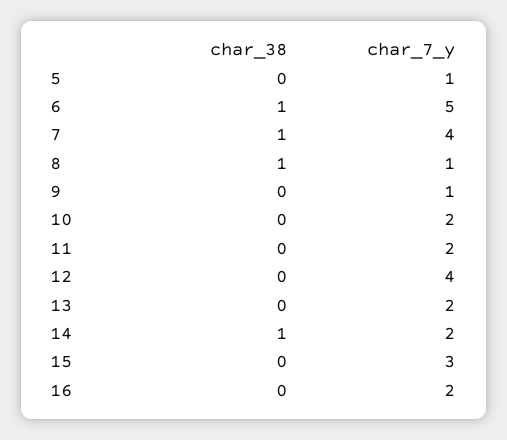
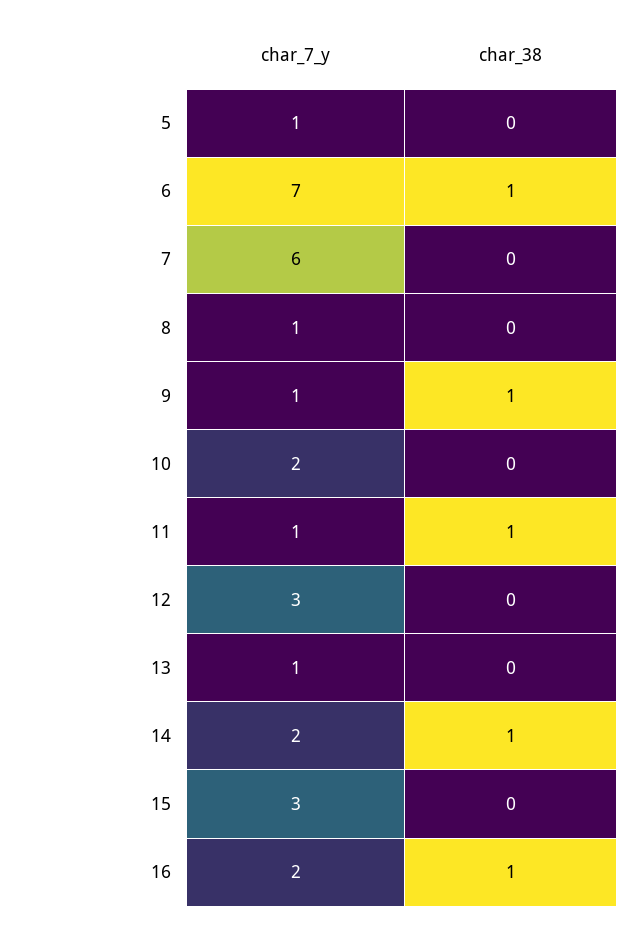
char_7_y, 6: 5 -> 7
char_38, 7: 1 -> 0
char_7_y, 7: 4 -> 6
char_38, 8: 1 -> 0
char_38, 9: 0 -> 1
char_38, 11: 0 -> 1
char_7_y, 11: 2 -> 1
char_7_y, 12: 4 -> 3
char_7_y, 13: 2 -> 1
char_38, 16: 0 -> 1

